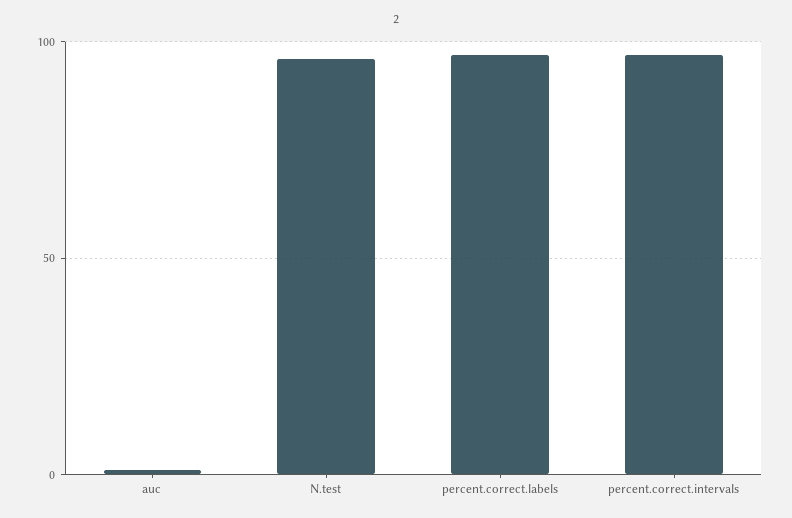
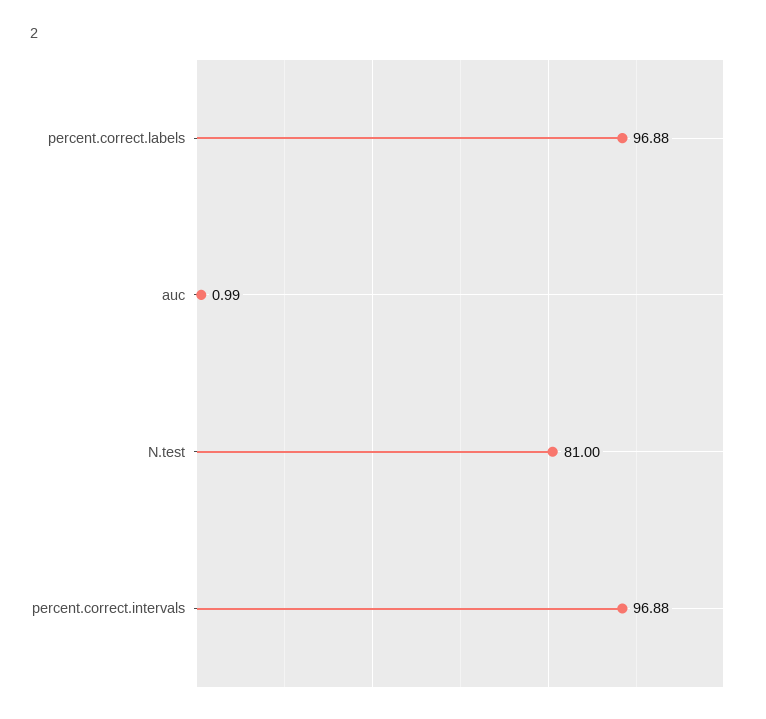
N.test: 95 -> 81

